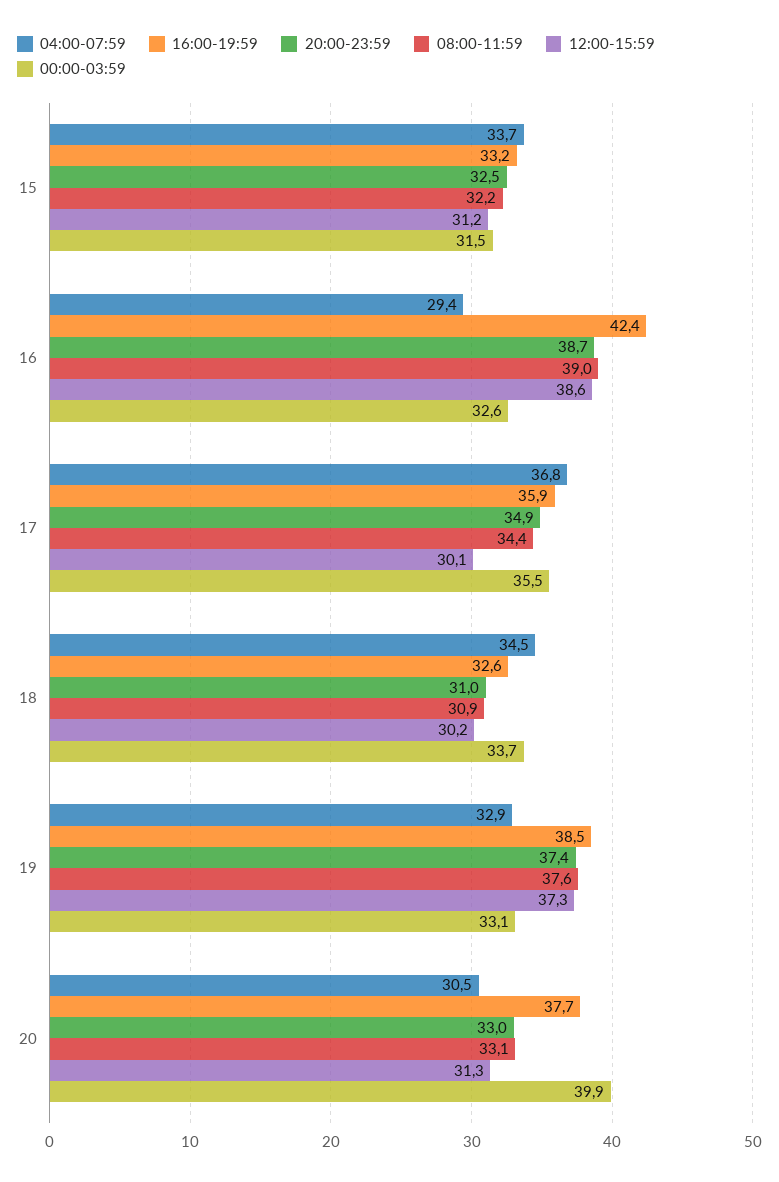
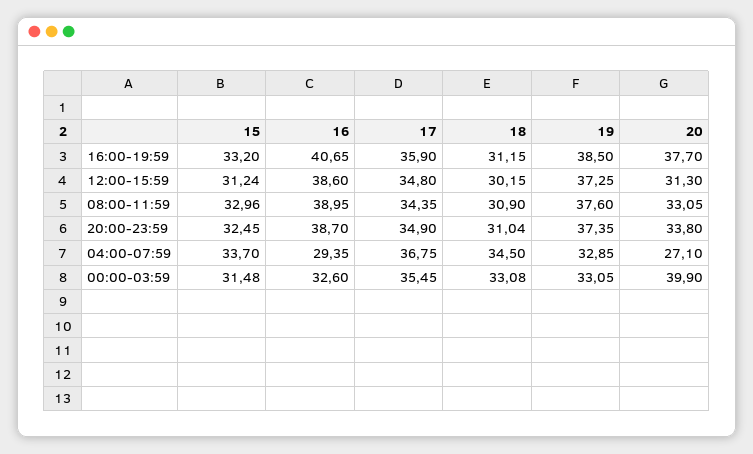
08:00-11:59, 15: 32.2 -> 32.96
16:00-19:59, 16: 42.4 -> 40.65
12:00-15:59, 17: 30.1 -> 34.8
16:00-19:59, 18: 32.6 -> 31.15
00:00-03:59, 18: 33.7 -> 33.08
04:00-07:59, 20: 30.5 -> 27.1
20:00-23:59, 20: 33 -> 33.8

